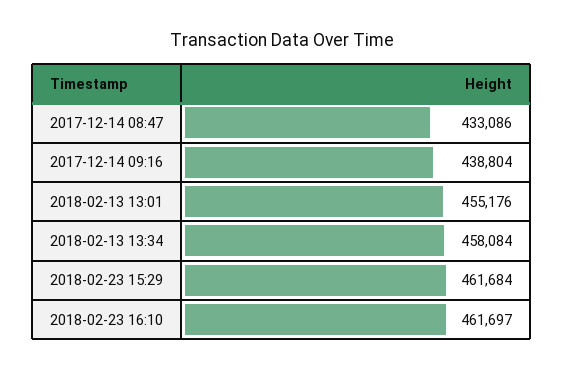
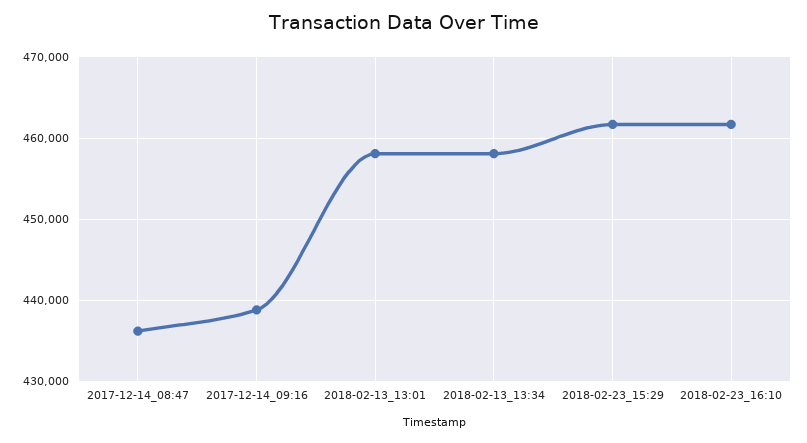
2017-12-14 08:47: 433086 -> 436000
2018-02-13 13:01: 455176 -> 458000

